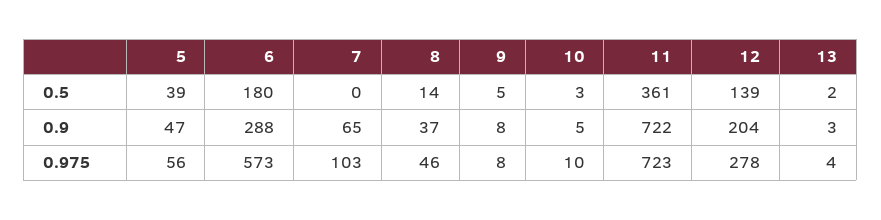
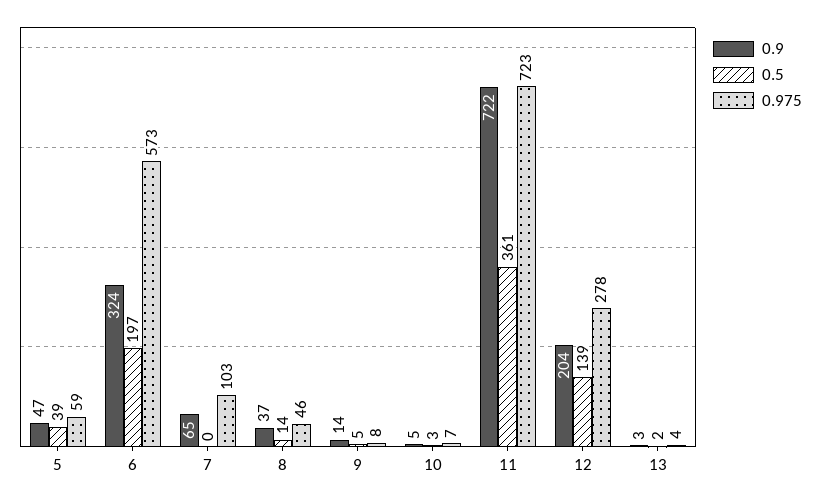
0.5, 6: 180 -> 197
0.9, 6: 288 -> 324
0.9, 9: 8 -> 14
0.975, 5: 56 -> 59
0.975, 10: 10 -> 7

